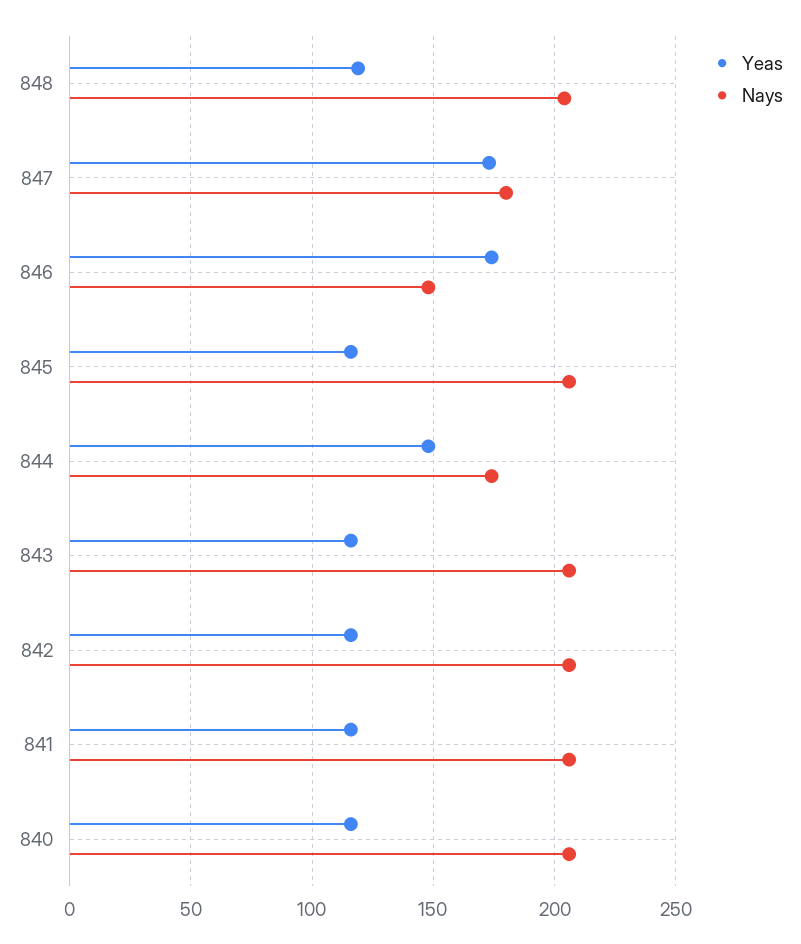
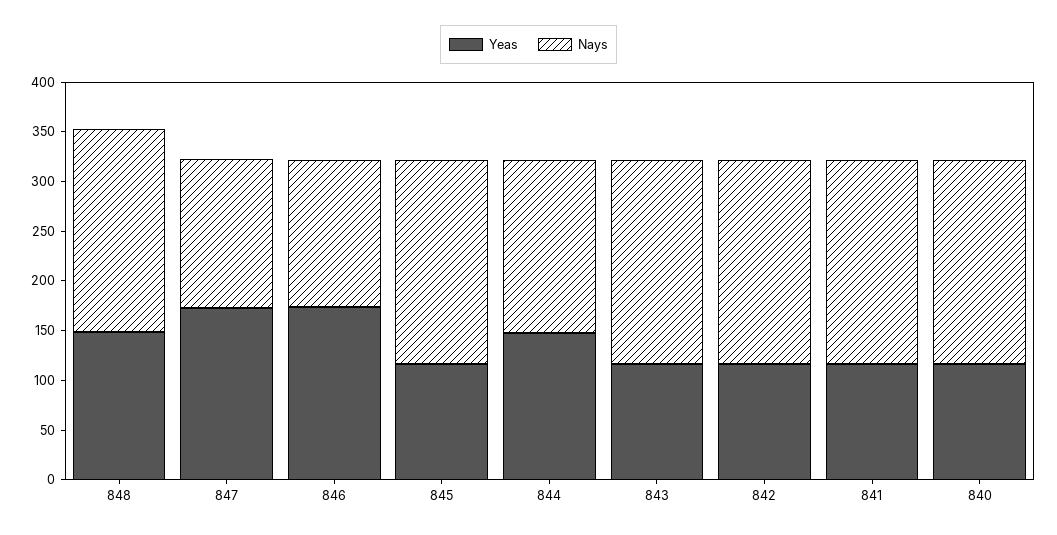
Yeas, 848: 120 -> 150
Nays, 847: 180 -> 150

